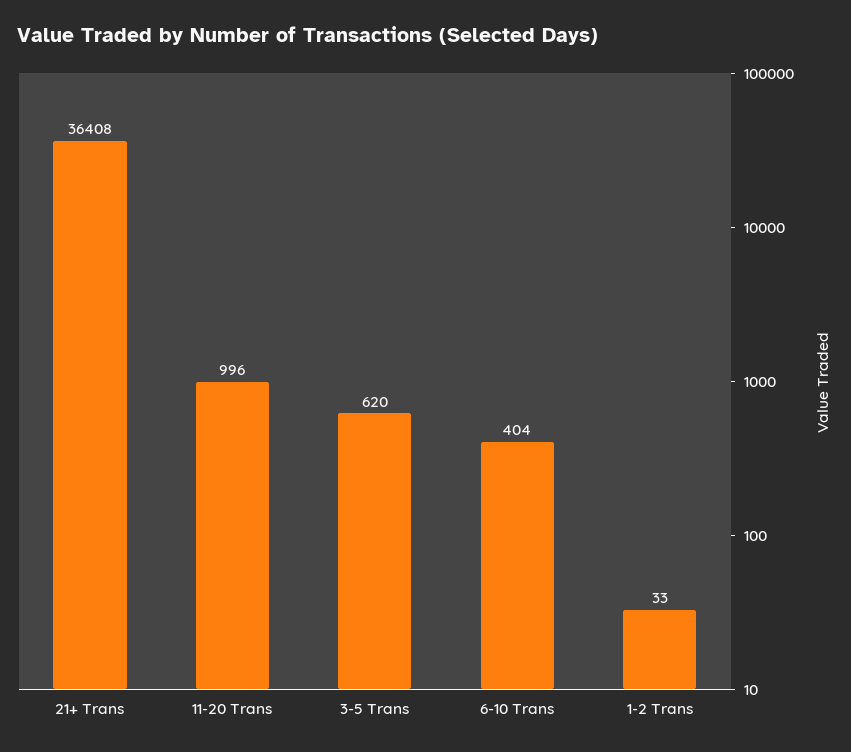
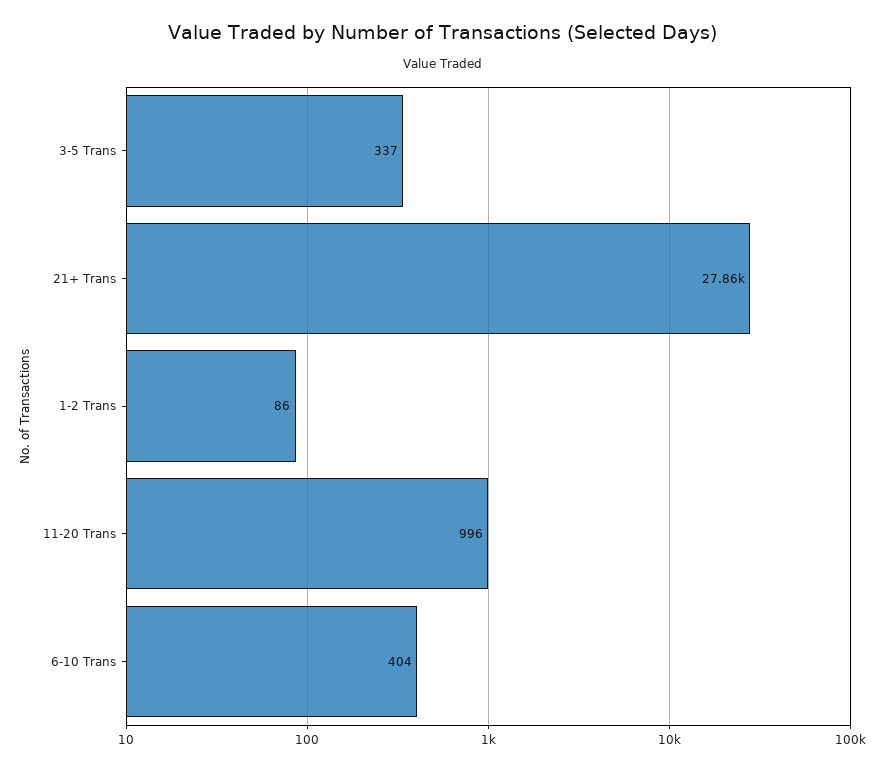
21+ Trans: 36408 -> 27860
3-5 Trans: 620 -> 337
1-2 Trans: 33 -> 86

